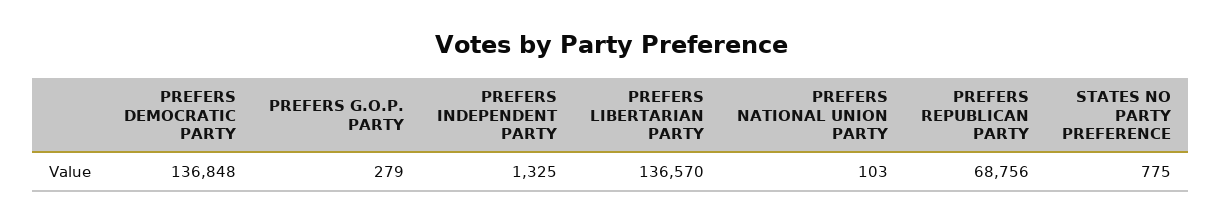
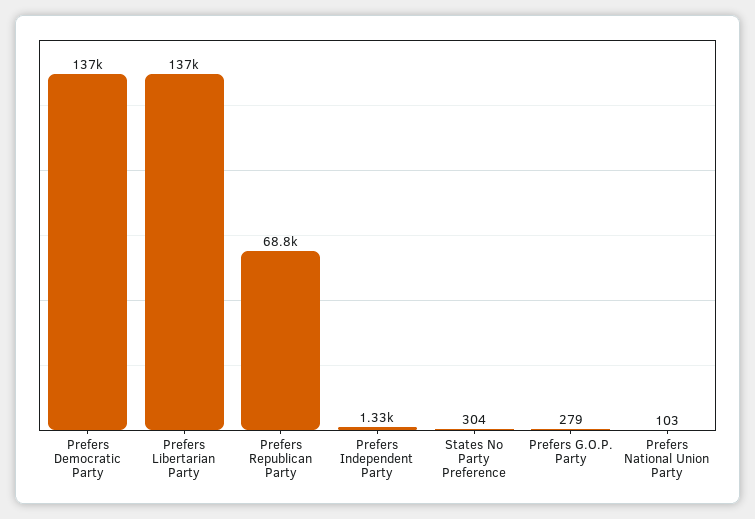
STATES NO PARTY PREFERENCE: 775 -> 304

